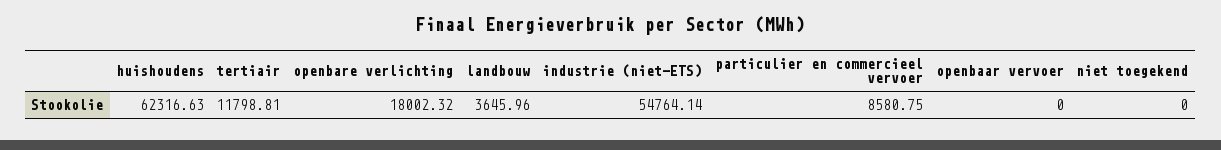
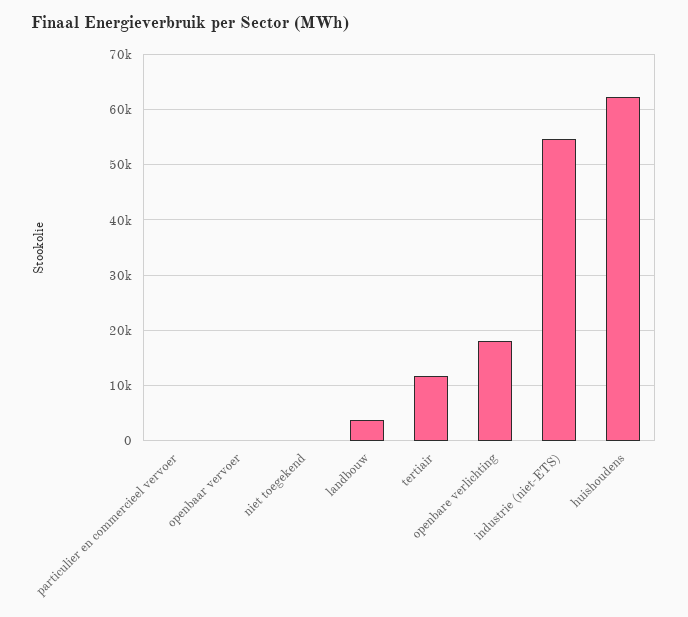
particulier en commercieel vervoer: 8580.75 -> 0

